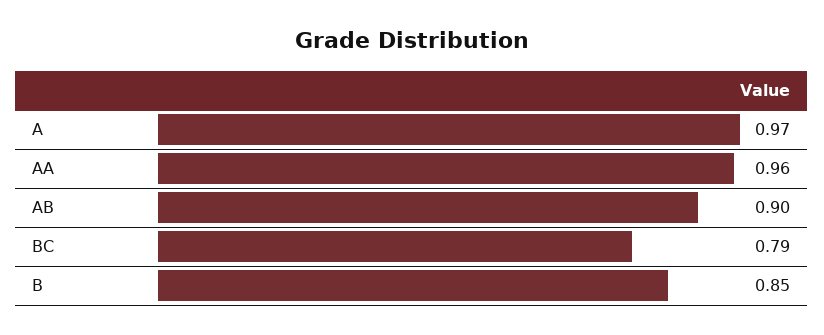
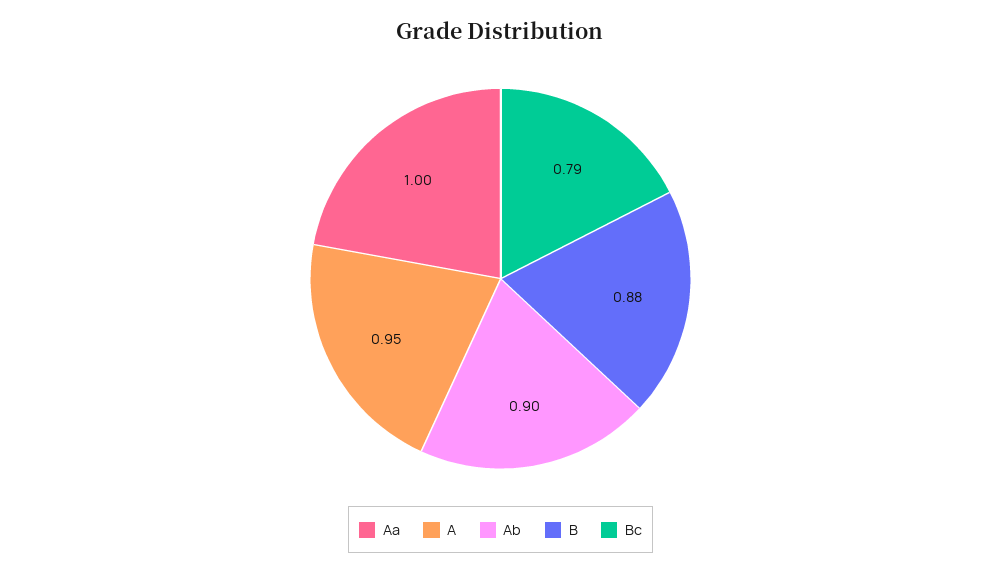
A: 0.97 -> 0.95
AA: 0.96 -> 1
B: 0.85 -> 0.88

